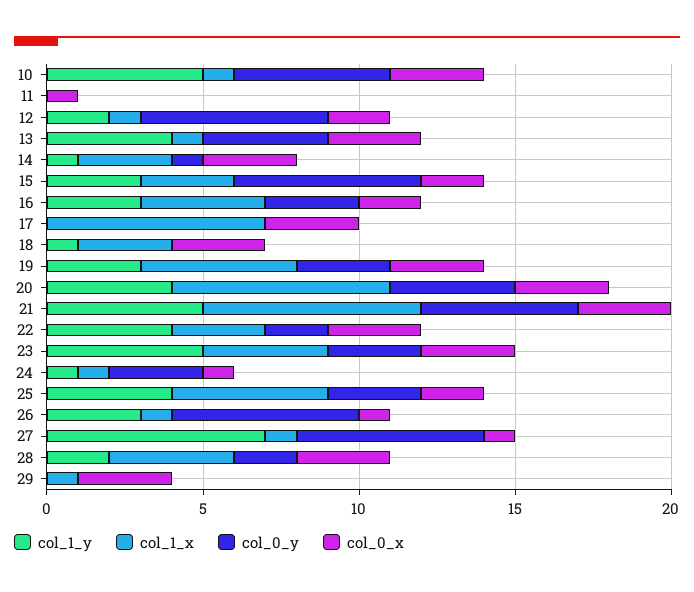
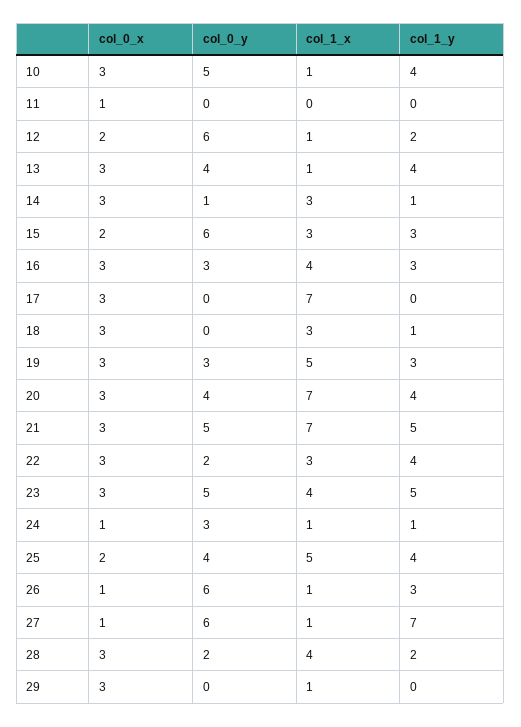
col_1_y, 10: 5 -> 4
col_0_x, 16: 2 -> 3
col_0_y, 23: 3 -> 5
col_0_y, 25: 3 -> 4

